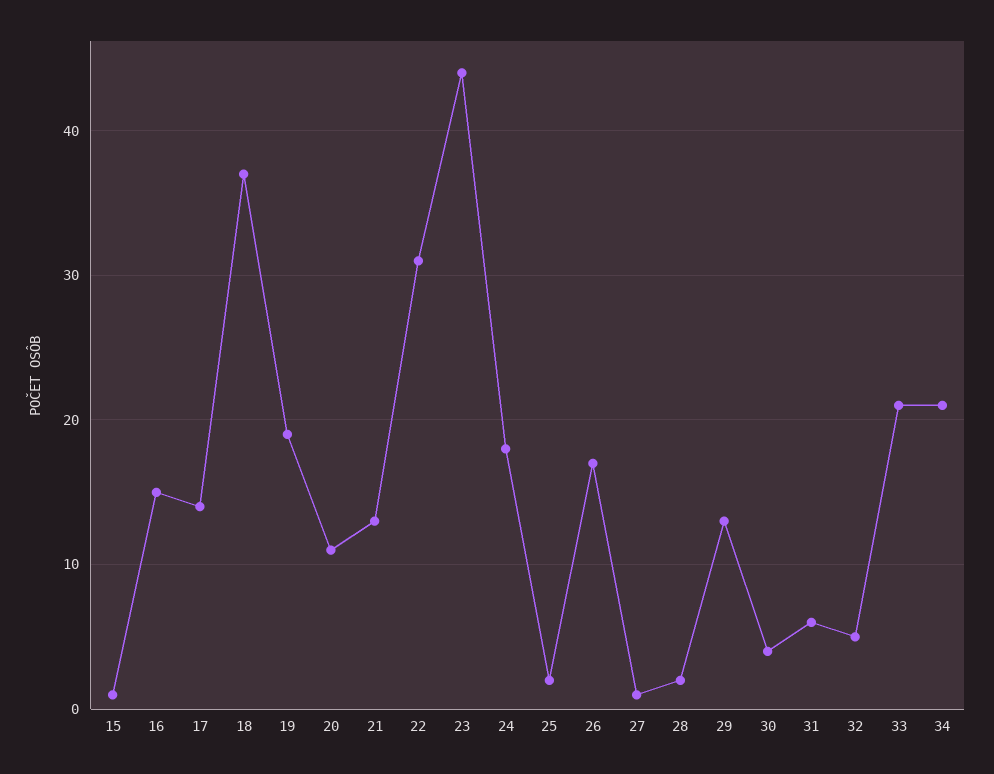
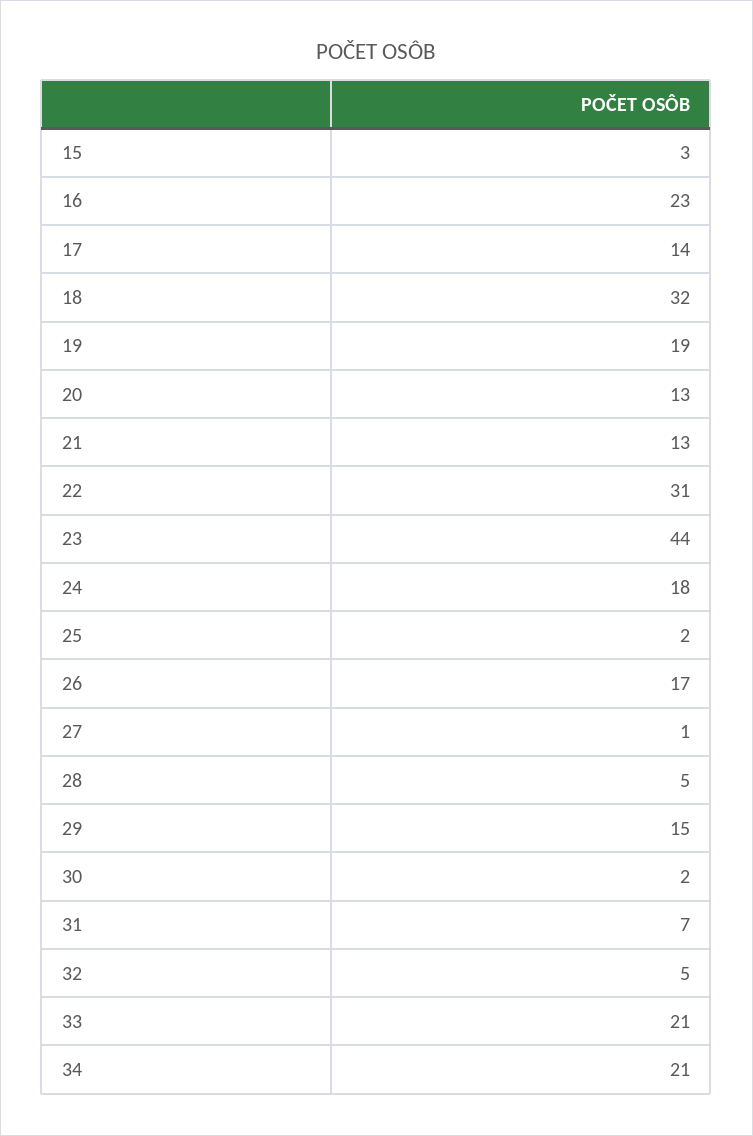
15: 1 -> 3
16: 15 -> 23
18: 37 -> 32
20: 11 -> 13
28: 2 -> 5
29: 13 -> 15
30: 4 -> 2
31: 6 -> 7

